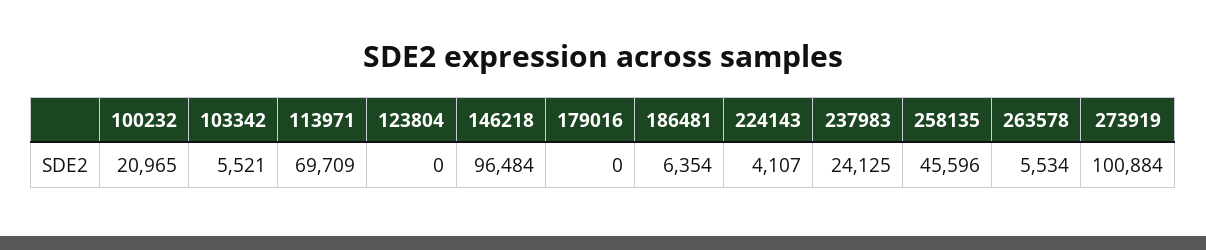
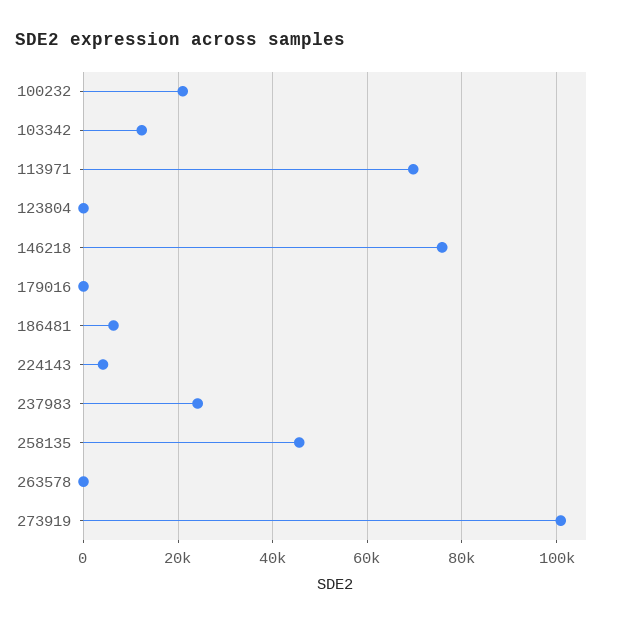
103342: 5521 -> 12000
146218: 96484 -> 76000
263578: 5534 -> 0

